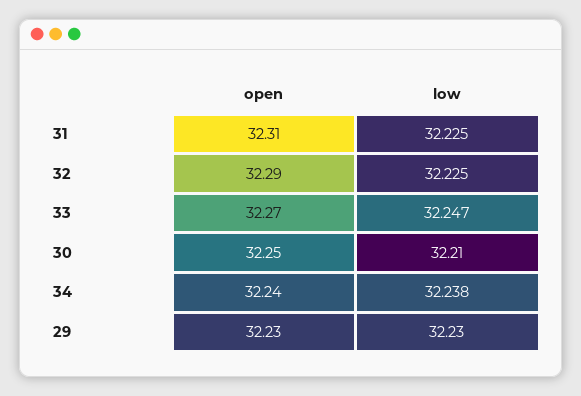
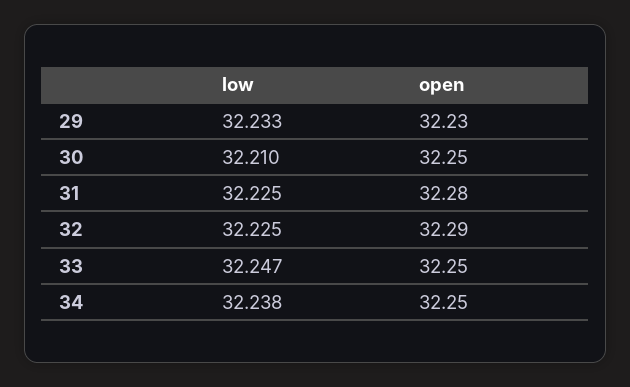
open, 31: 32.31 -> 32.28
open, 33: 32.27 -> 32.25
open, 34: 32.24 -> 32.25
low, 29: 32.23 -> 32.233

